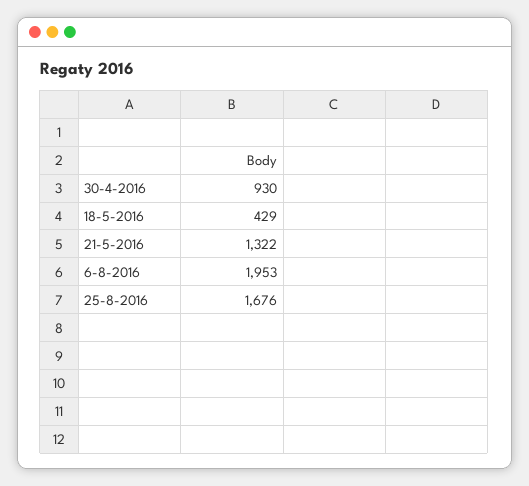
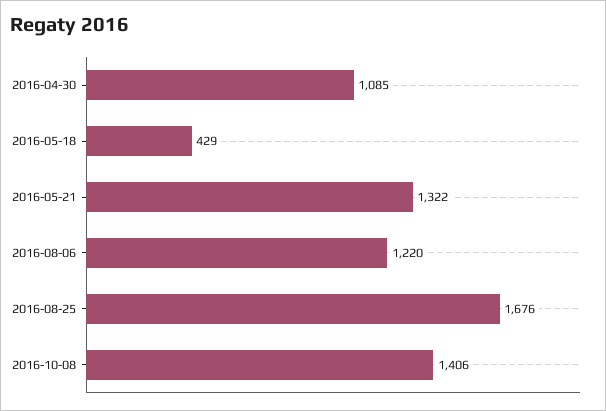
30-4-2016: 930 -> 1085
6-8-2016: 1953 -> 1220
2016-10-08: none -> 1406

